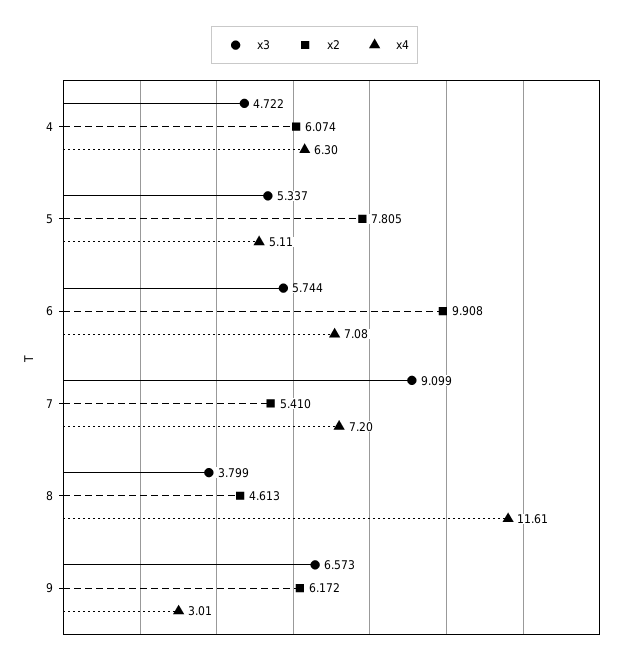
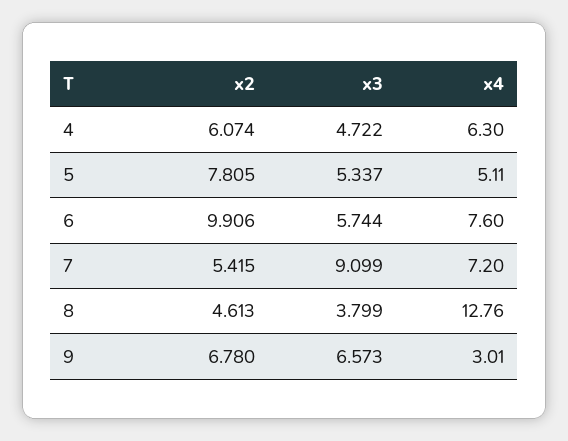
x2, 6: 9.908 -> 9.906
x4, 6: 7.08 -> 7.6
x2, 7: 5.41 -> 5.415
x4, 8: 11.61 -> 12.76
x2, 9: 6.172 -> 6.78

